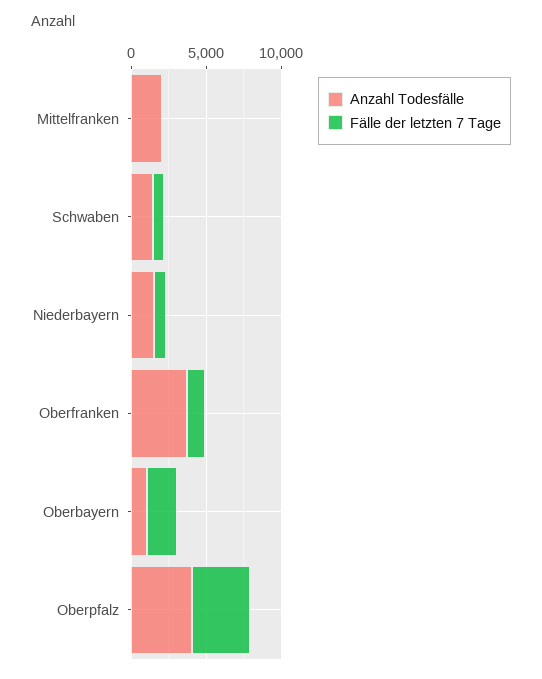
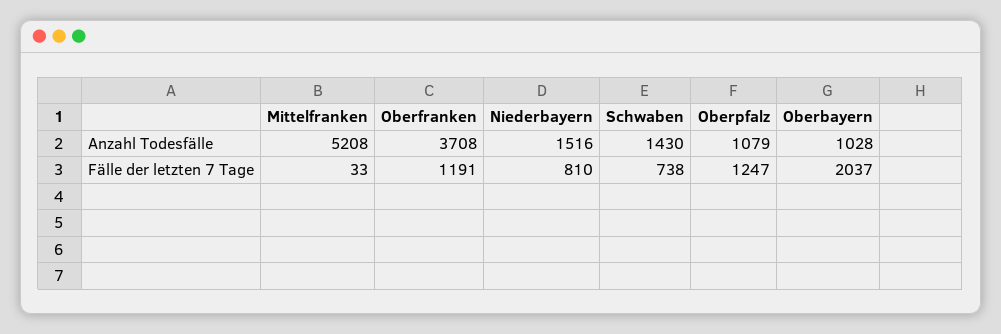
Anzahl Todesfälle, Mittelfranken: 2000 -> 5208
Anzahl Todesfälle, Oberpfalz: 4000 -> 1079
Fälle der letzten 7 Tage, Oberpfalz: 4000 -> 1247

